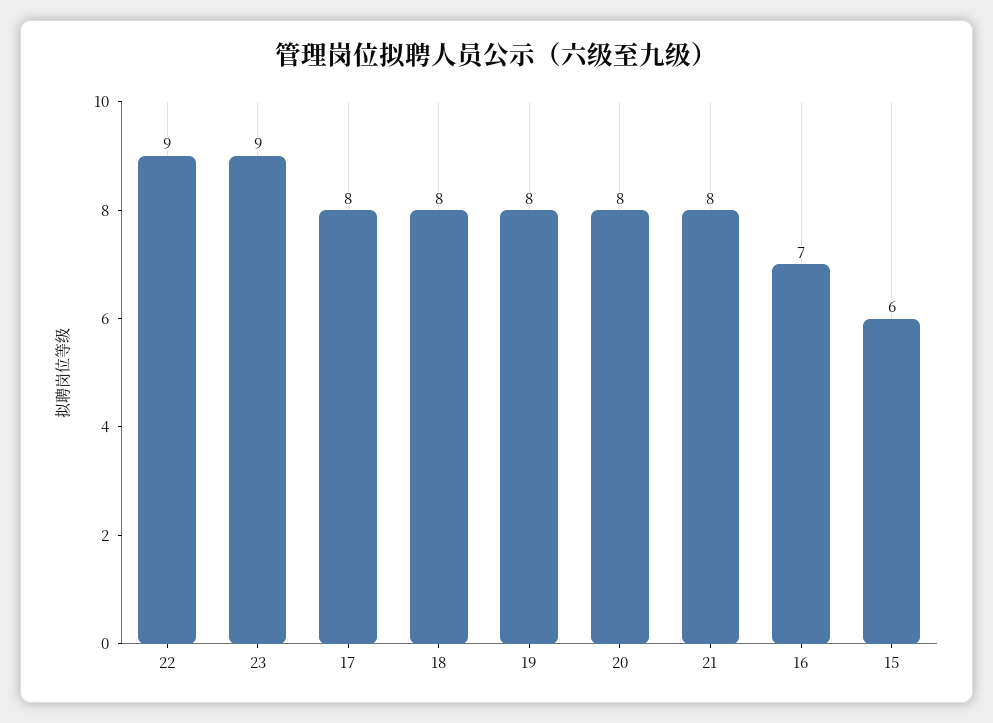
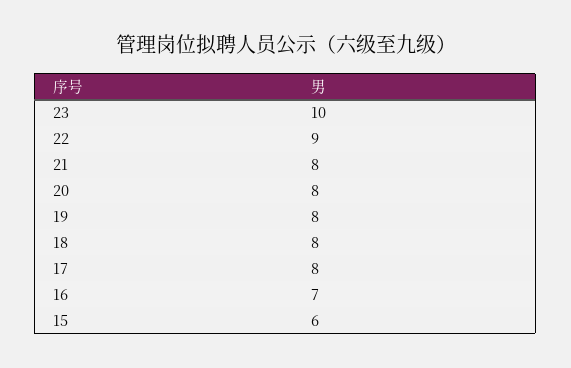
23: 9 -> 10

